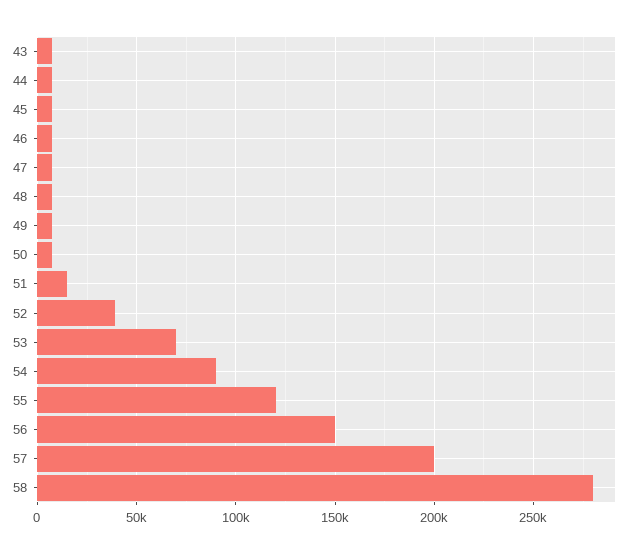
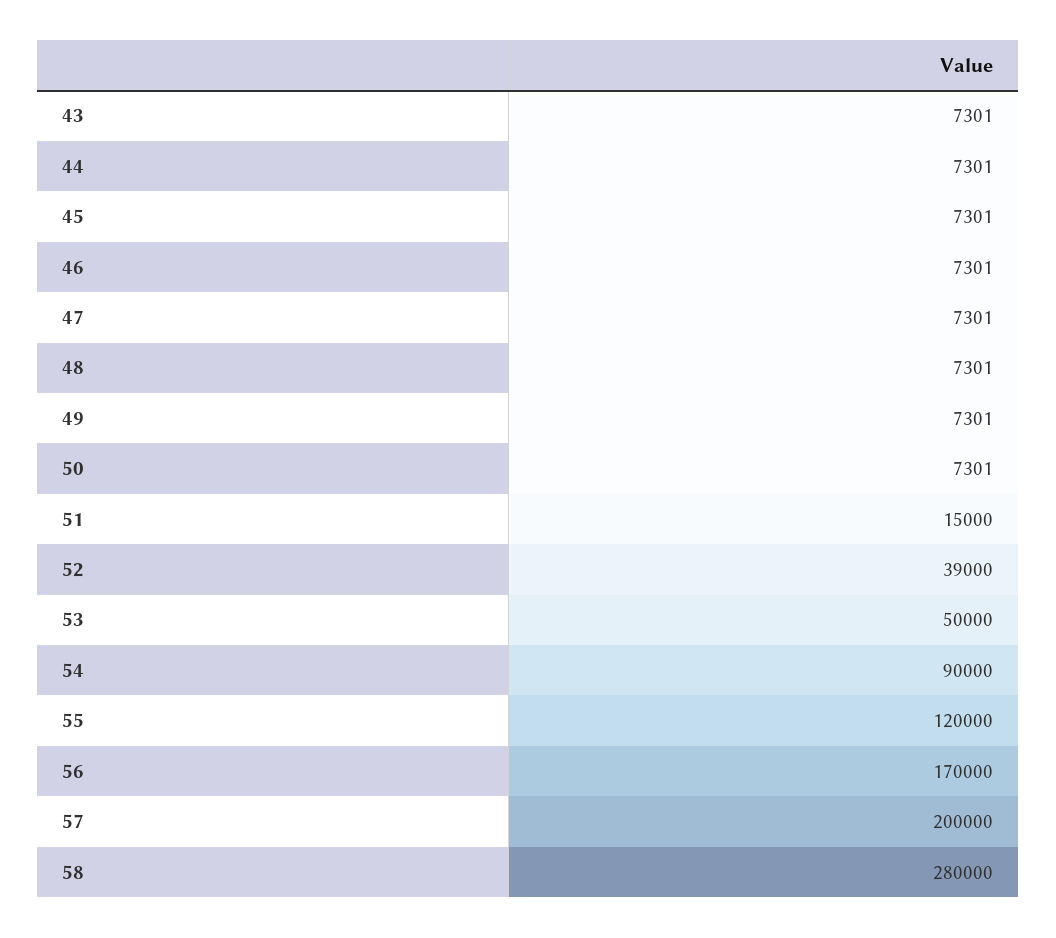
53: 70000 -> 50000
56: 150000 -> 170000

